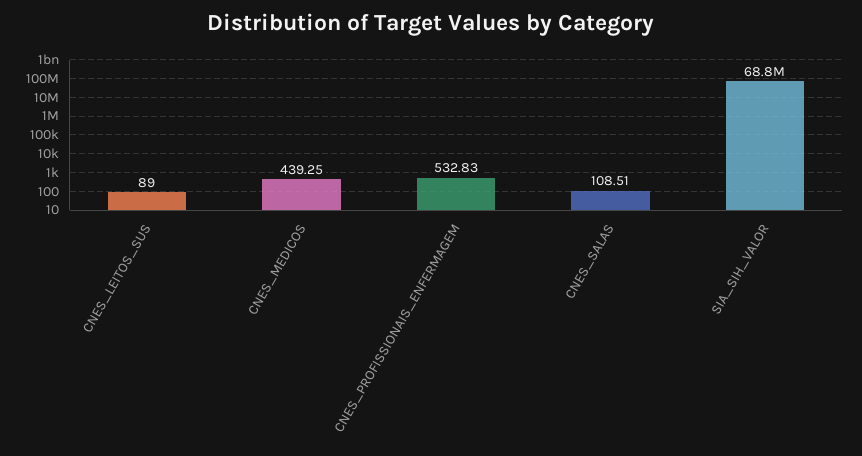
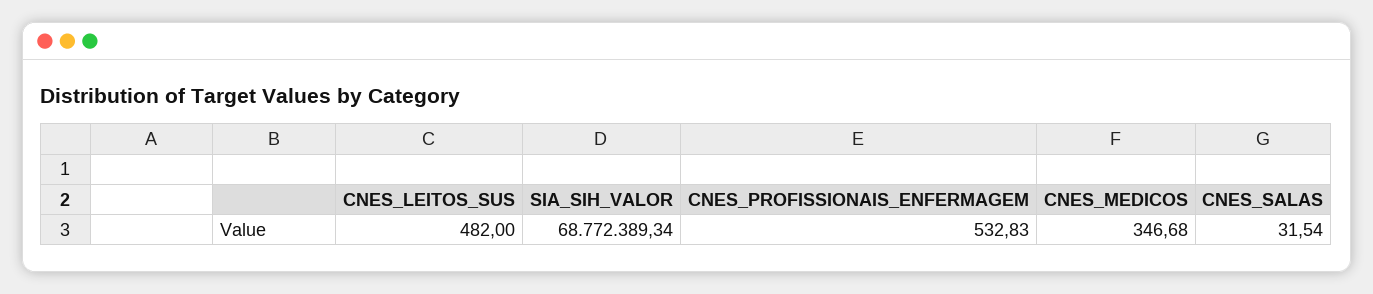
CNES_LEITOS_SUS: 89 -> 482
CNES_MEDICOS: 439.25 -> 346.68
CNES_SALAS: 108.51 -> 31.54

